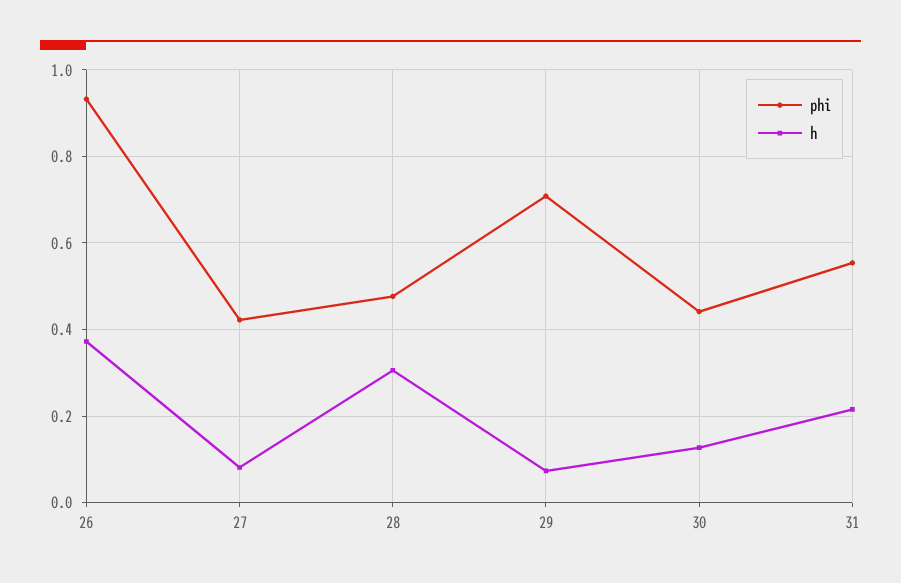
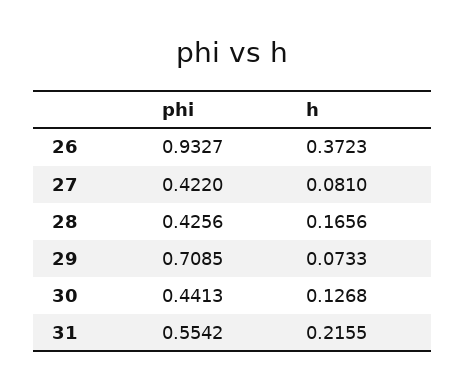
phi, 28: 0.48 -> 0.4256
h, 28: 0.3 -> 0.1656

